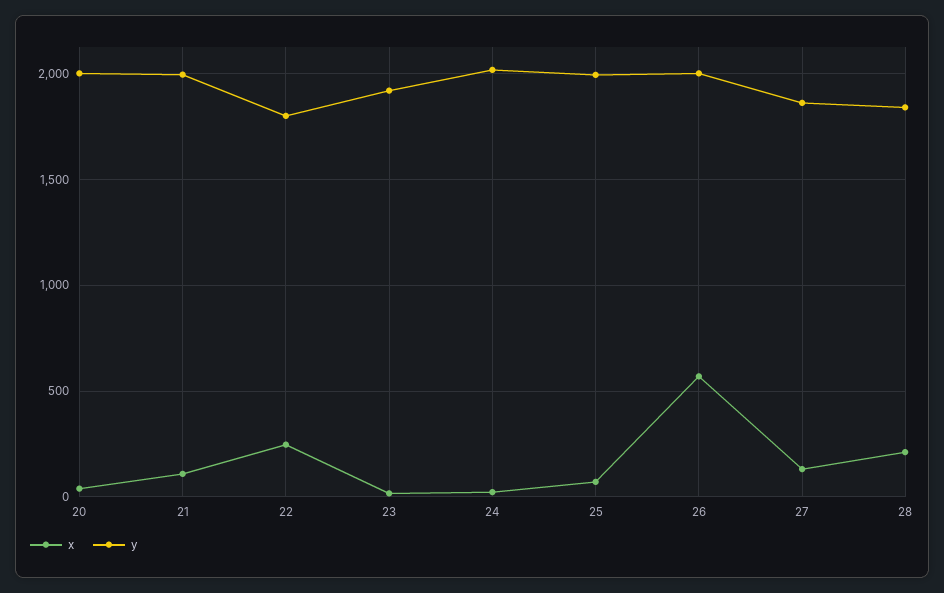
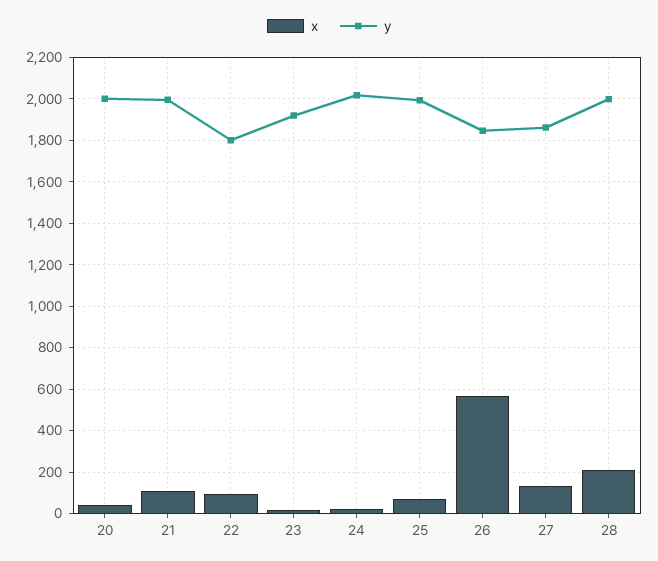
x, 22: 250 -> 100
y, 26: 2000 -> 1850
y, 28: 1850 -> 2000

